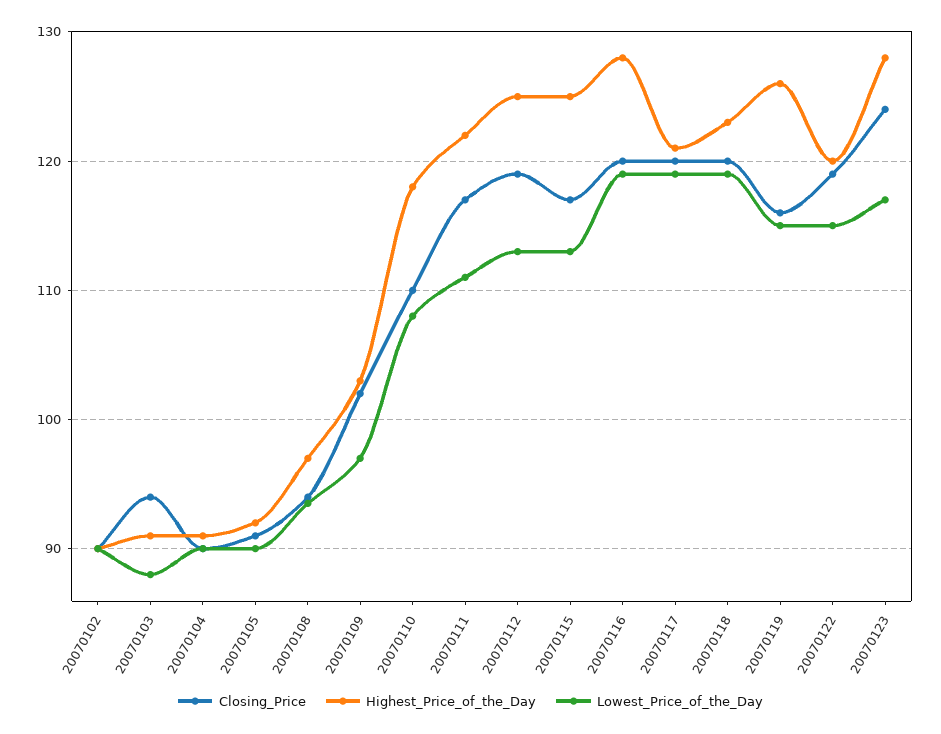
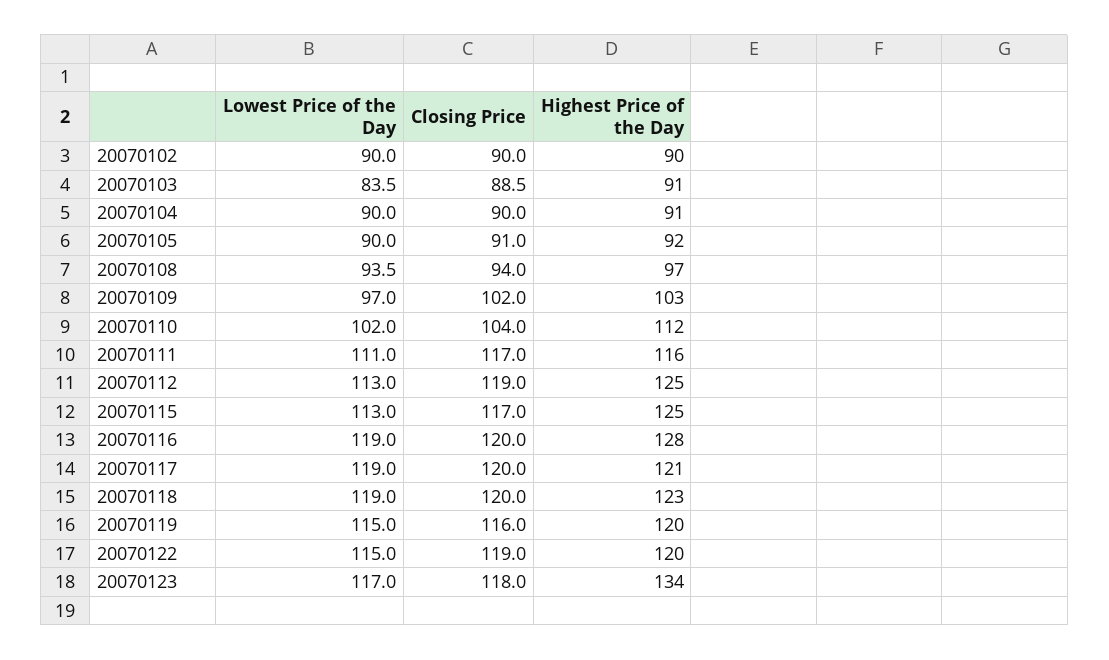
Closing_Price, 20070103: 94 -> 88.5
Lowest_Price_of_the_Day, 20070103: 88 -> 83.5
Closing_Price, 20070110: 110 -> 104
Highest_Price_of_the_Day, 20070110: 118 -> 112
Lowest_Price_of_the_Day, 20070110: 108 -> 102
Highest_Price_of_the_Day, 20070111: 122 -> 116
Highest_Price_of_the_Day, 20070119: 126 -> 120
Closing_Price, 20070123: 124 -> 118
Highest_Price_of_the_Day, 20070123: 128 -> 134

